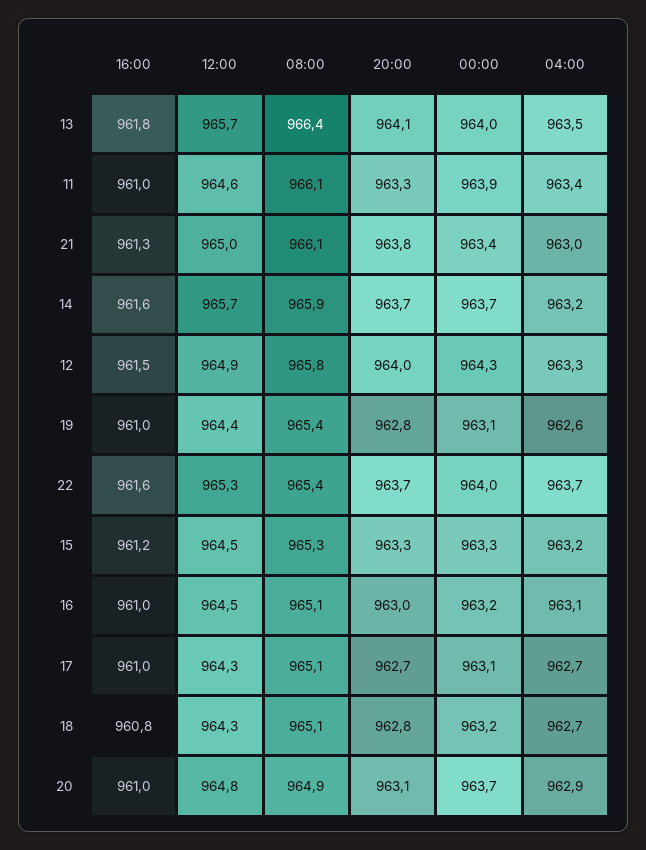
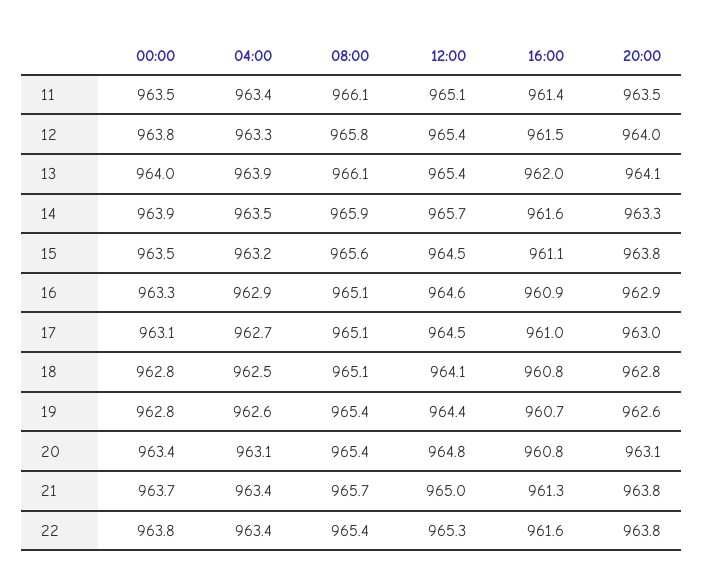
16:00, 13: 961.8 -> 962
12:00, 13: 965.7 -> 965.4
08:00, 13: 966.4 -> 966.1
04:00, 13: 963.5 -> 963.9
16:00, 11: 961 -> 961.4
12:00, 11: 964.6 -> 965.1
20:00, 11: 963.3 -> 963.5
00:00, 11: 963.9 -> 963.5
08:00, 21: 966.1 -> 965.7
00:00, 21: 963.4 -> 963.7
04:00, 21: 963 -> 963.4
20:00, 14: 963.7 -> 963.3
00:00, 14: 963.7 -> 963.9
04:00, 14: 963.2 -> 963.5
12:00, 12: 964.9 -> 965.4
00:00, 12: 964.3 -> 963.8
16:00, 19: 961 -> 960.7
20:00, 19: 962.8 -> 962.6
00:00, 19: 963.1 -> 962.8
20:00, 22: 963.7 -> 963.8
00:00, 22: 964 -> 963.8
04:00, 22: 963.7 -> 963.4
16:00, 15: 961.2 -> 961.1
08:00, 15: 965.3 -> 965.6
20:00, 15: 963.3 -> 963.8
00:00, 15: 963.3 -> 963.5
16:00, 16: 961 -> 960.9
12:00, 16: 964.5 -> 964.6
20:00, 16: 963 -> 962.9
00:00, 16: 963.2 -> 963.3
04:00, 16: 963.1 -> 962.9
12:00, 17: 964.3 -> 964.5
20:00, 17: 962.7 -> 963
12:00, 18: 964.3 -> 964.1
00:00, 18: 963.2 -> 962.8
04:00, 18: 962.7 -> 962.5
16:00, 20: 961 -> 960.8
08:00, 20: 964.9 -> 965.4
00:00, 20: 963.7 -> 963.4
04:00, 20: 962.9 -> 963.1

